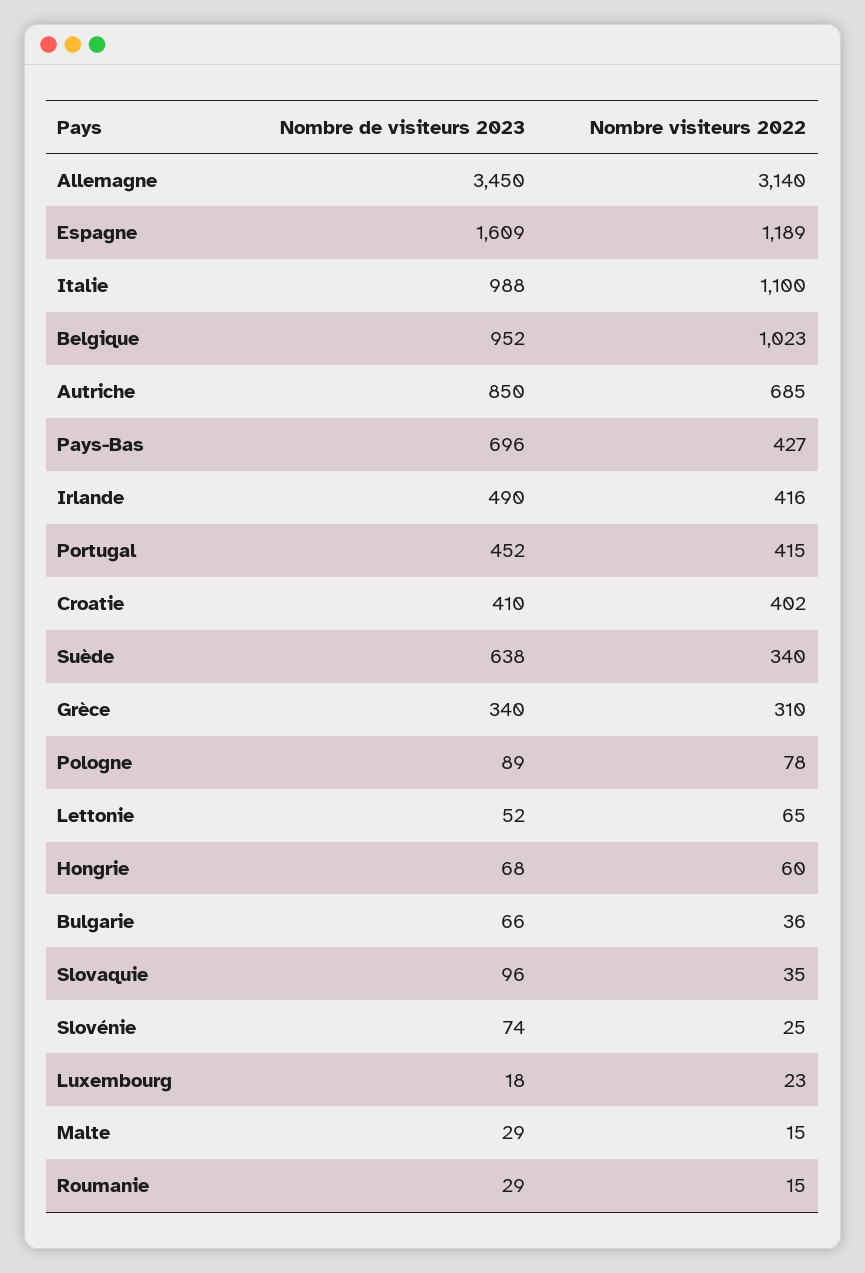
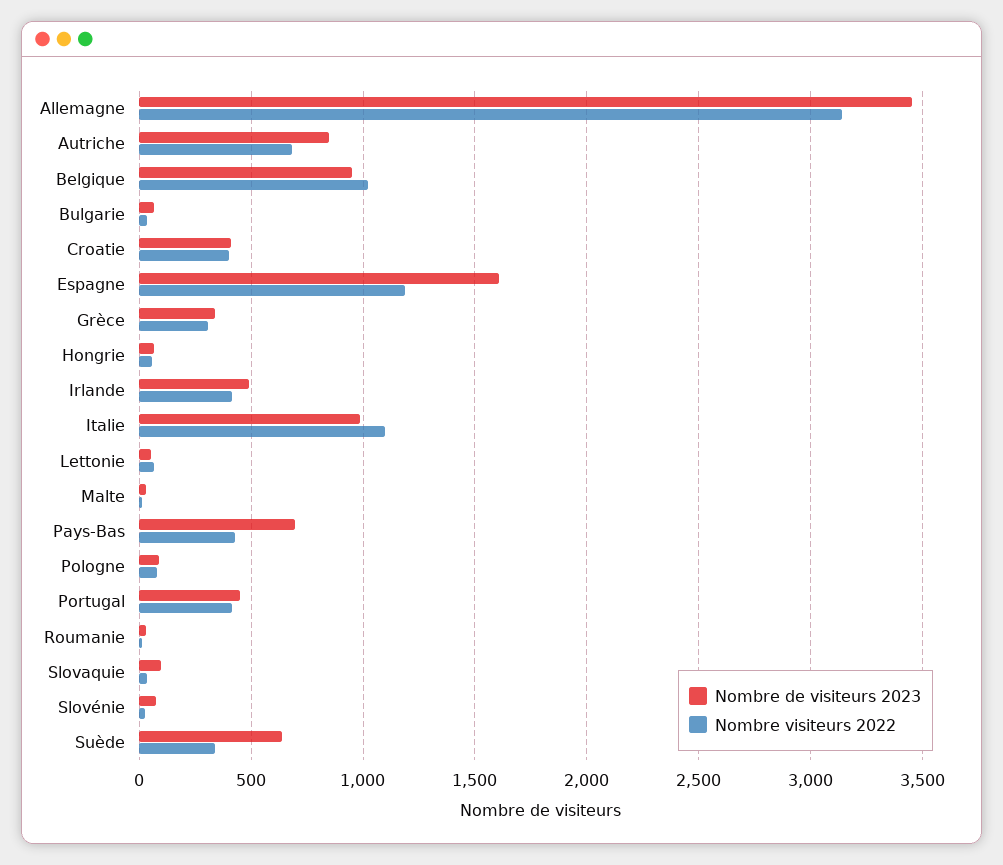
Nombre de visiteurs 2023, Luxembourg: 18 -> none
Nombre visiteurs 2022, Luxembourg: 23 -> none

